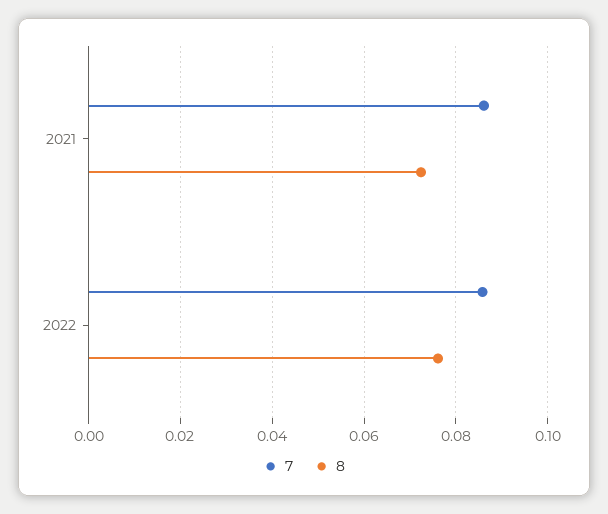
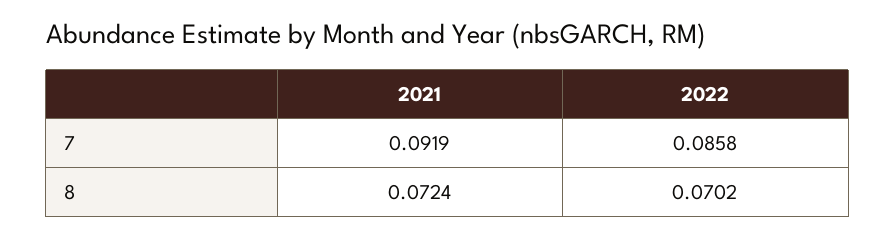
7, 2021: 0.086 -> 0.0919
8, 2022: 0.076 -> 0.0702

